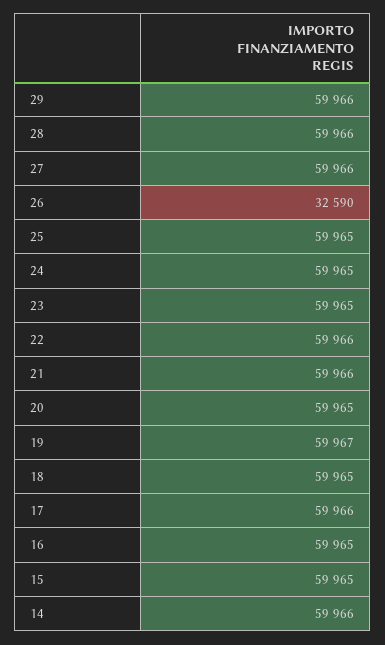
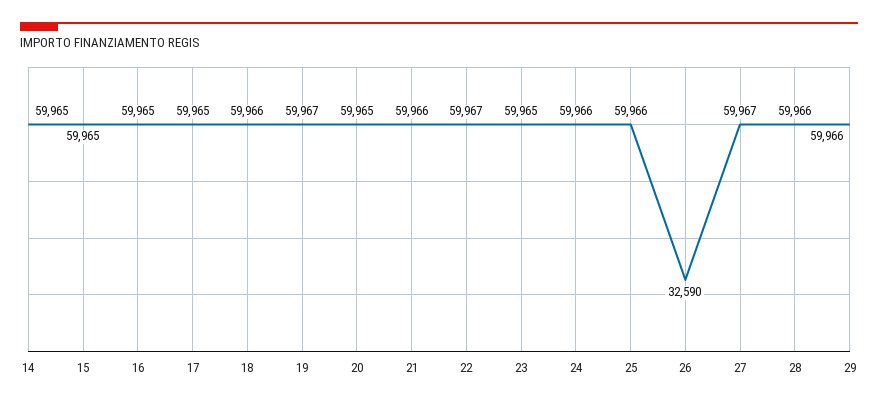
27: 59966 -> 59967
25: 59965 -> 59966
24: 59965 -> 59966
22: 59966 -> 59967
18: 59965 -> 59966
17: 59966 -> 59965
14: 59966 -> 59965

